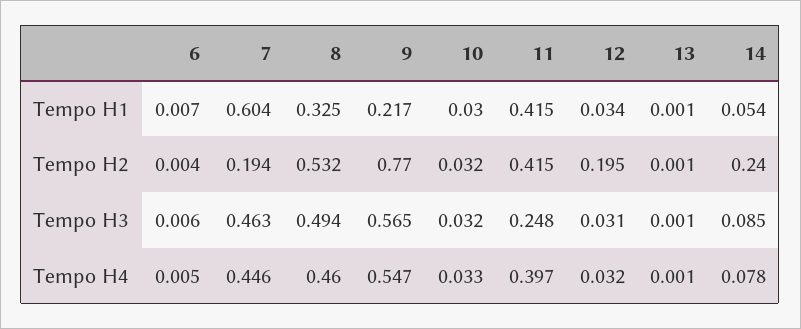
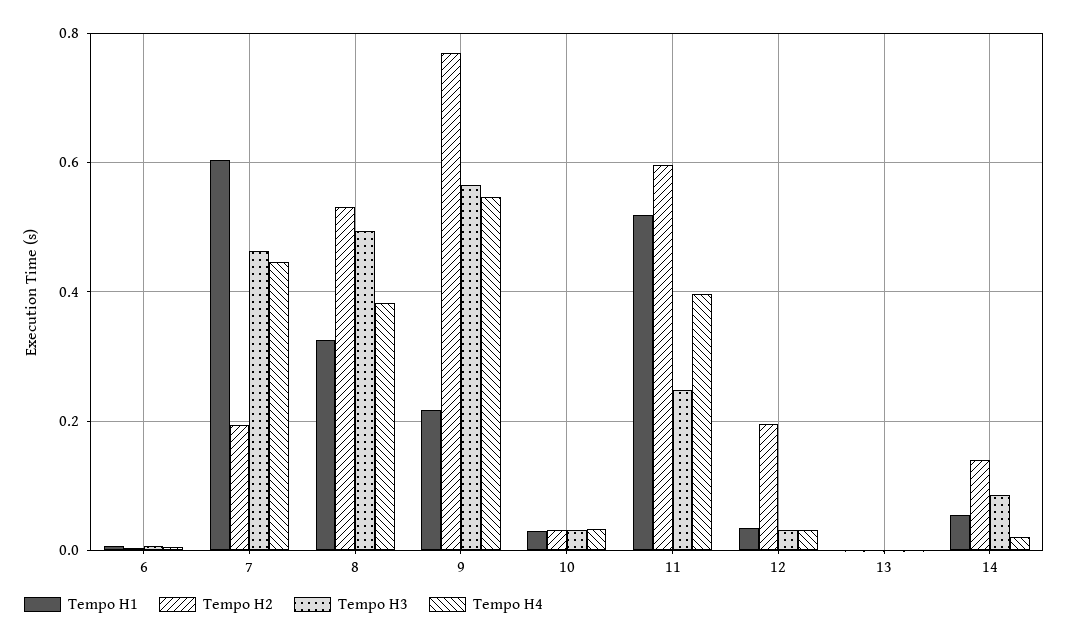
Tempo H1, 11: 0.415 -> 0.52
Tempo H2, 11: 0.415 -> 0.6
Tempo H2, 14: 0.24 -> 0.14
Tempo H4, 8: 0.46 -> 0.38
Tempo H4, 14: 0.078 -> 0.02

